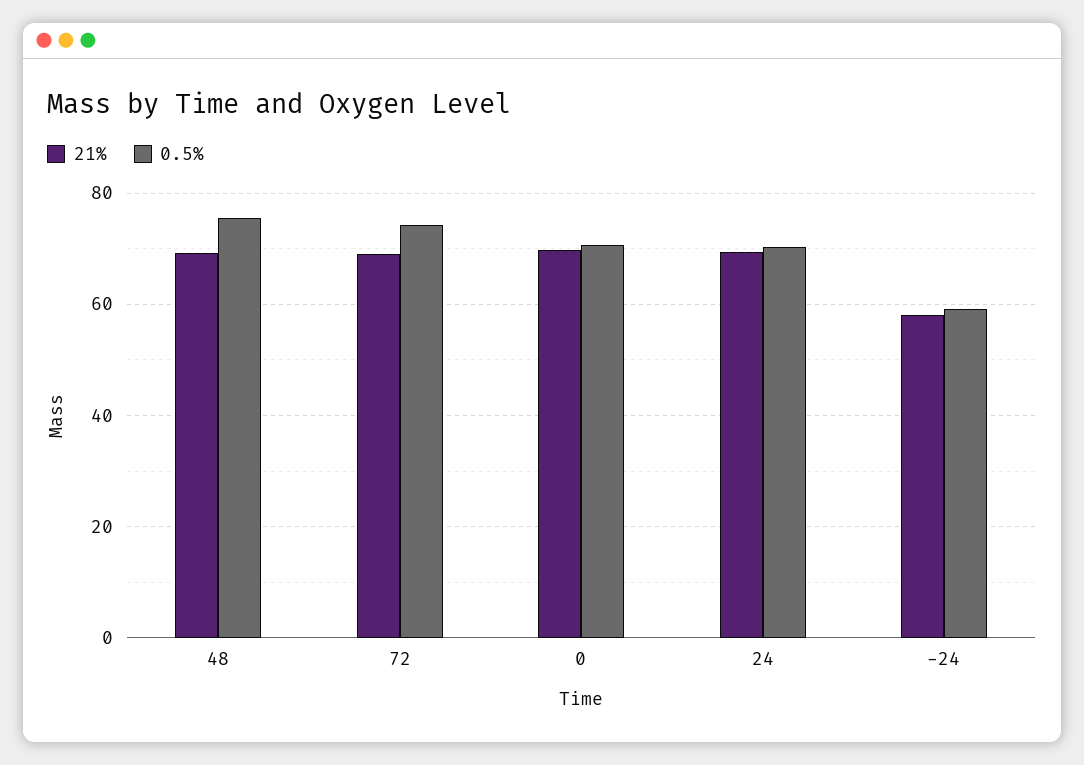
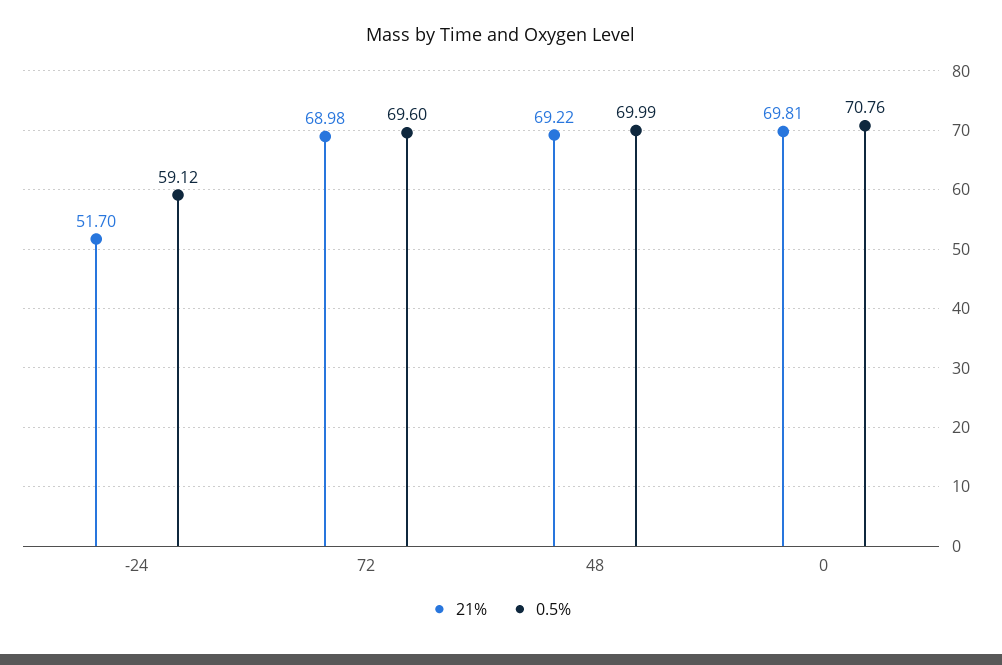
0.5%, 48: 76 -> 69.99
0.5%, 72: 74 -> 69.6
21%, 24: 70 -> none
0.5%, 24: 70 -> none
21%, -24: 58 -> 51.7

